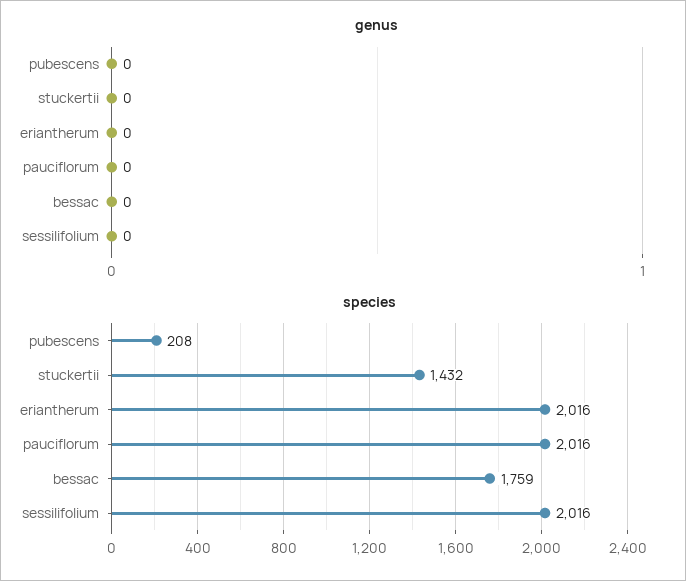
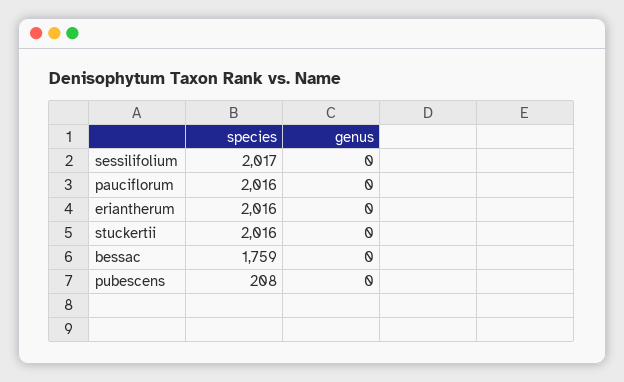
species, stuckertii: 1432 -> 2016
species, sessilifolium: 2016 -> 2017

